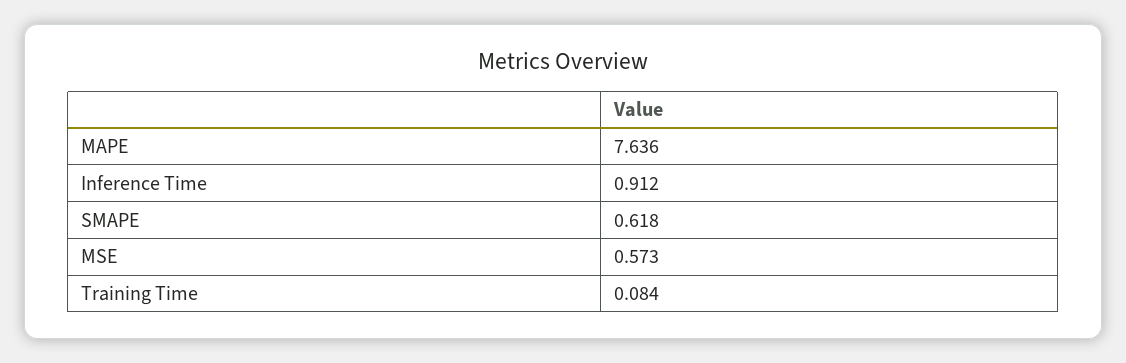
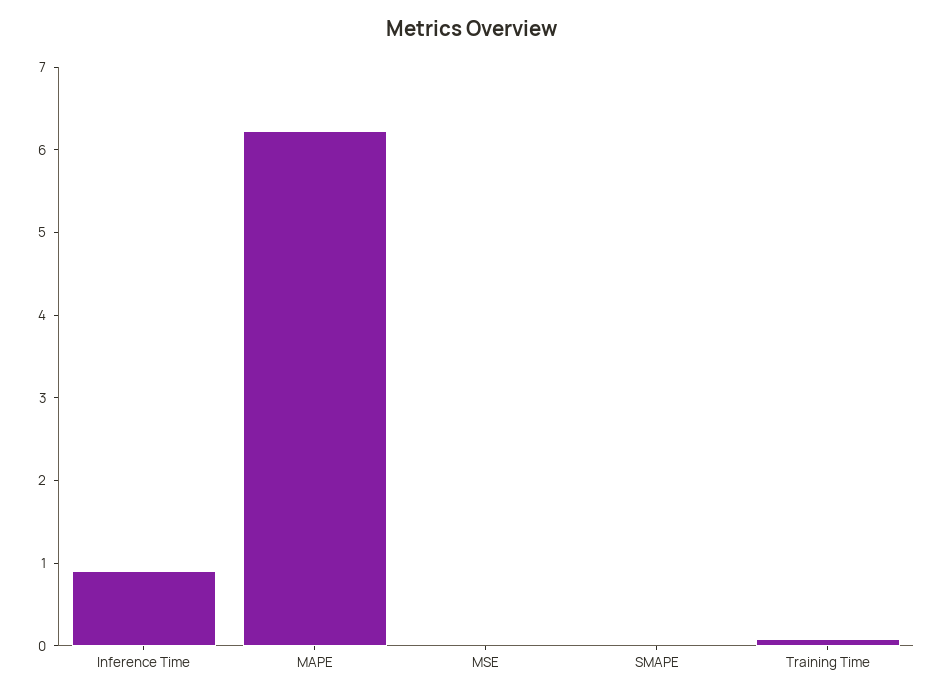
MAPE: 7.636 -> 6.2
SMAPE: 0.618 -> 0
MSE: 0.573 -> 0

